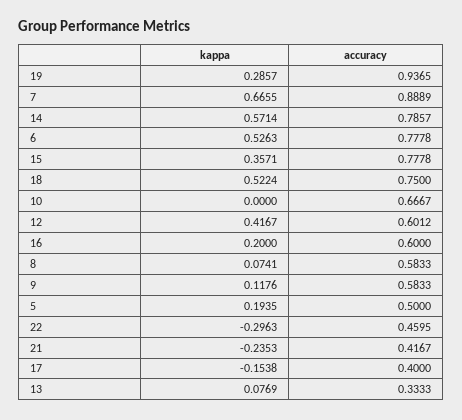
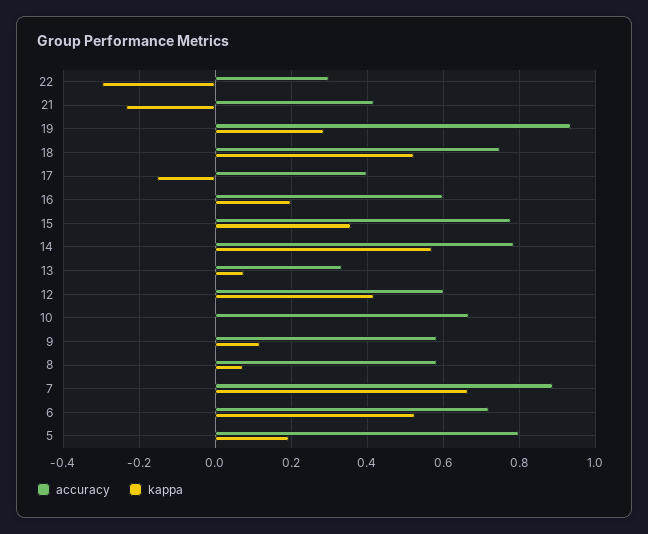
accuracy, 6: 0.7778 -> 0.72
accuracy, 5: 0.5 -> 0.8
accuracy, 22: 0.4595 -> 0.3

